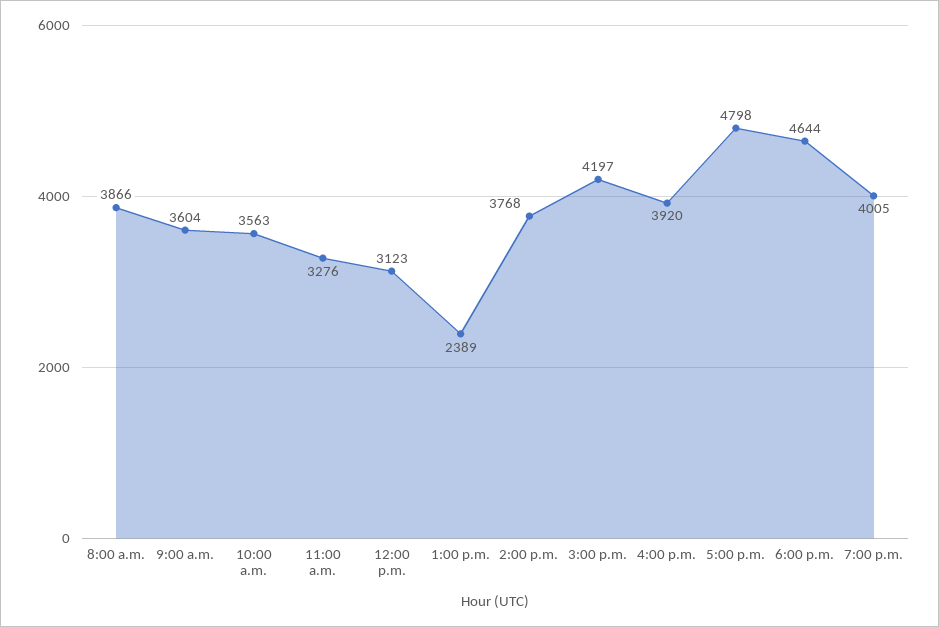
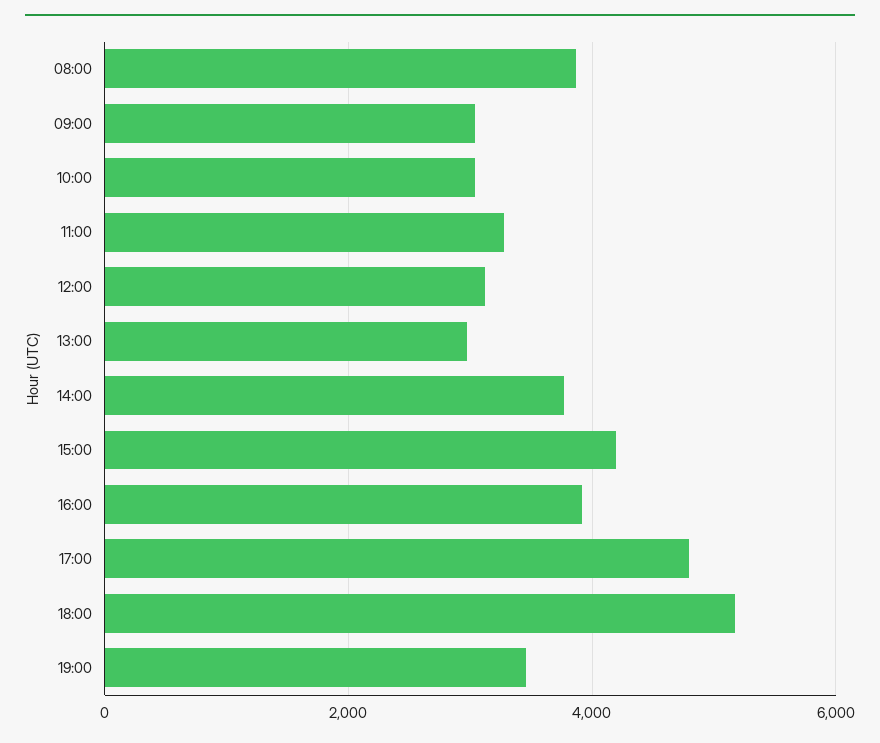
9:00 a.m.: 3604 -> 3000
10:00 a.m.: 3563 -> 3000
1:00 p.m.: 2389 -> 3000
6:00 p.m.: 4644 -> 5200
7:00 p.m.: 4005 -> 3400

